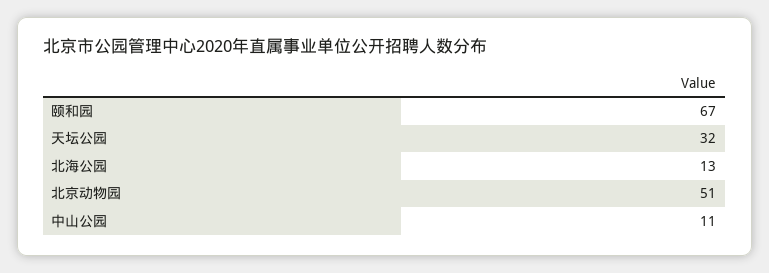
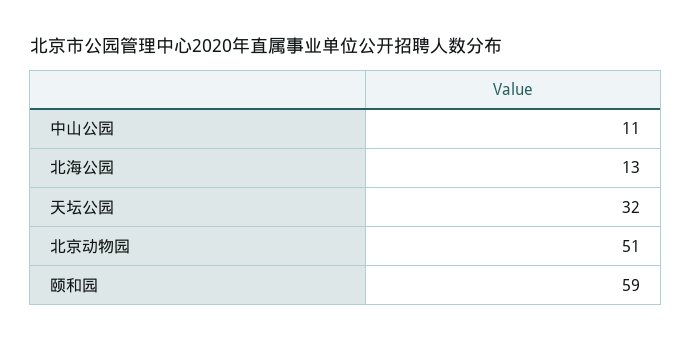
颐和园: 67 -> 59

